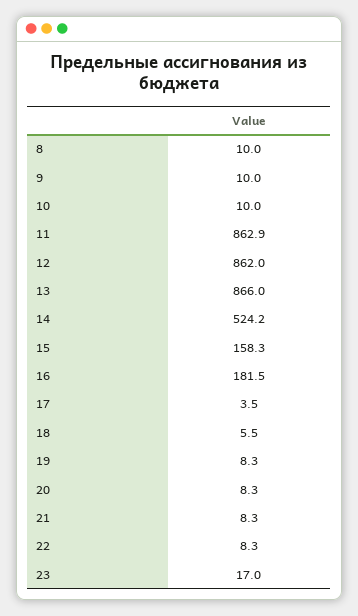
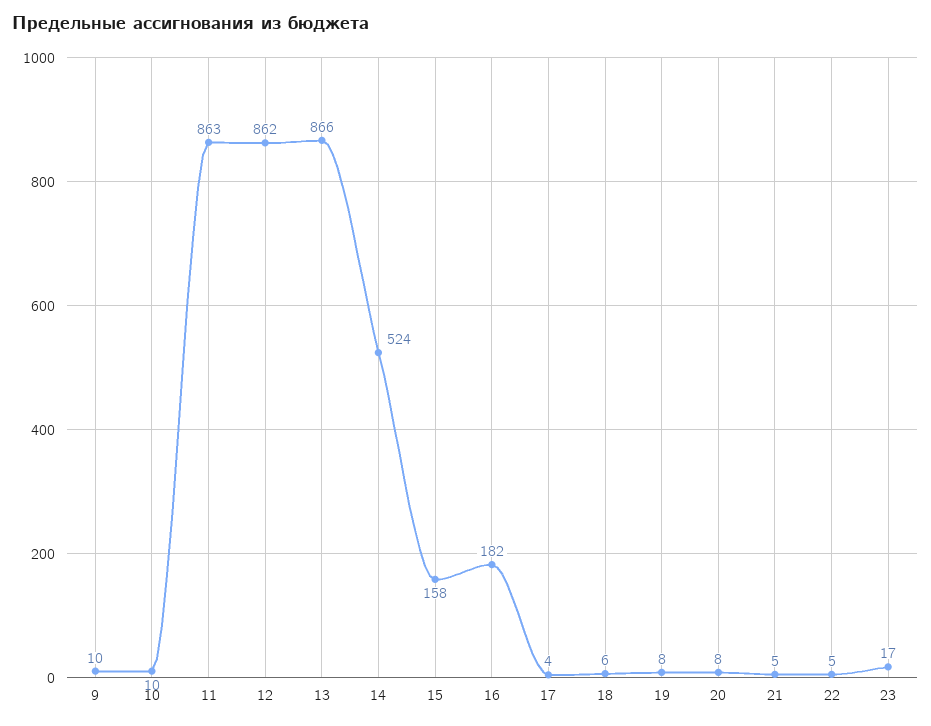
8: 10 -> none
21: 8.3 -> 5
22: 8.3 -> 5

